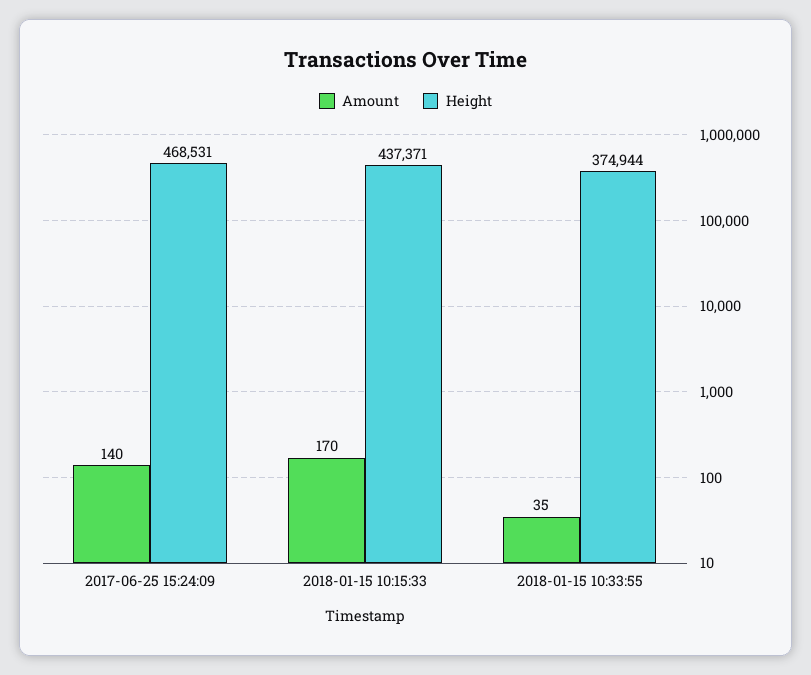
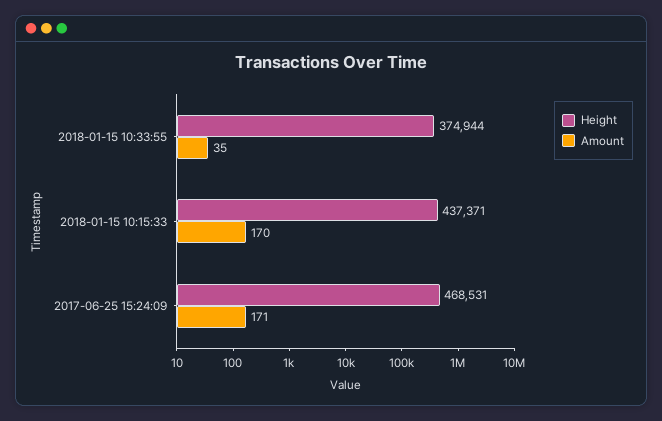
Amount, 2017-06-25 15:24:09: 140 -> 171

